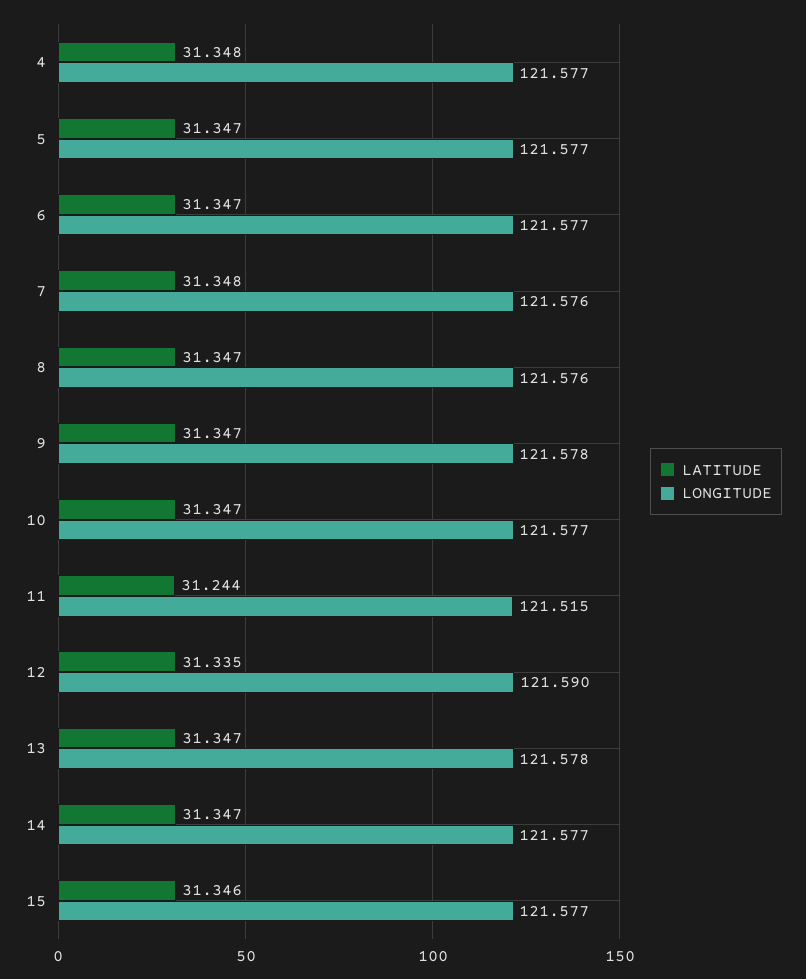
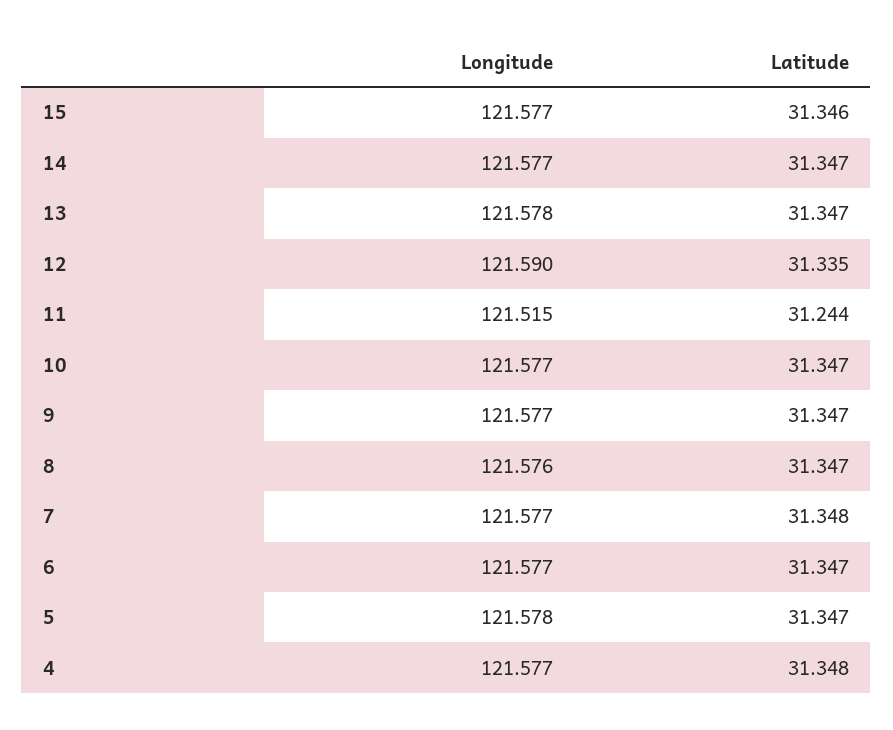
LONGITUDE, 5: 121.577 -> 121.578
LONGITUDE, 7: 121.576 -> 121.577
LONGITUDE, 9: 121.578 -> 121.577

